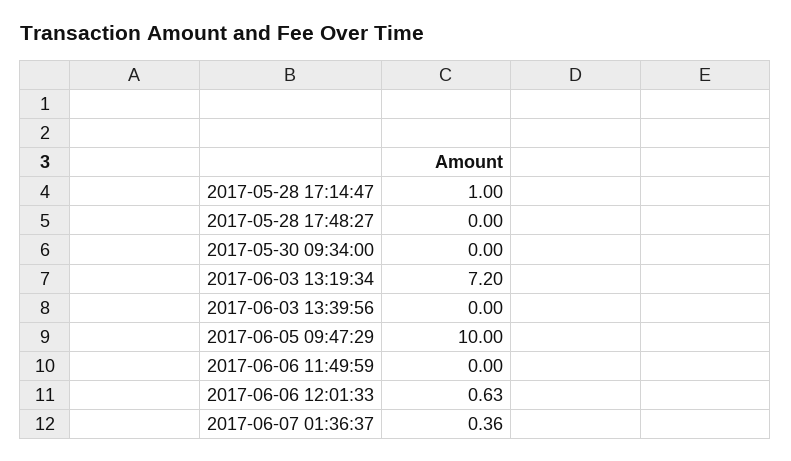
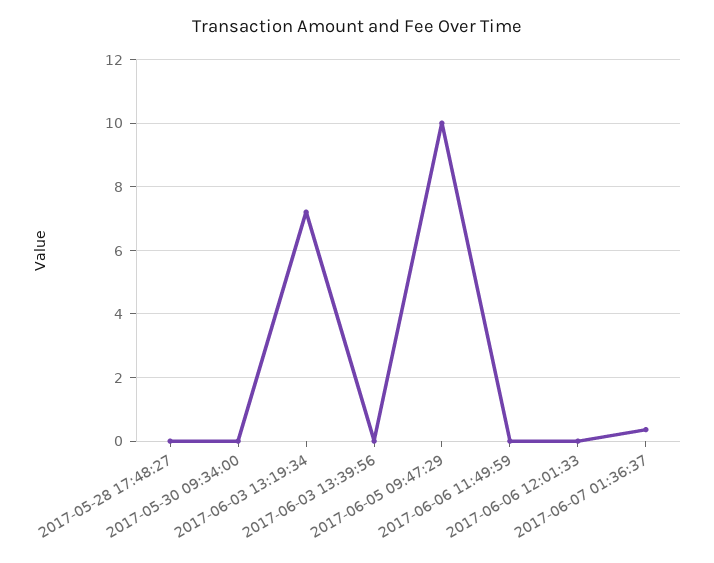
2017-05-28 17:14:47: 1 -> none
2017-06-06 12:01:33: 0.63 -> 0

